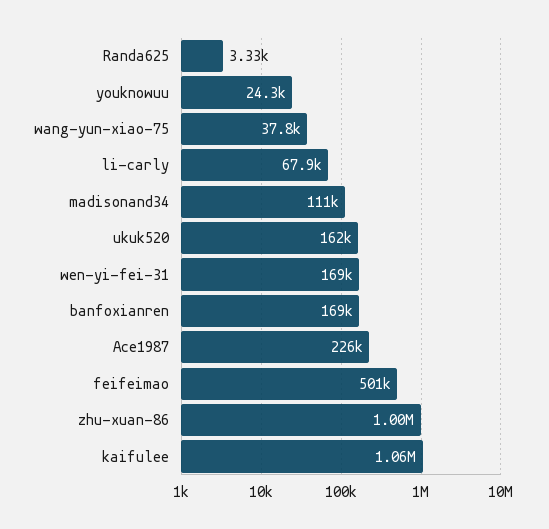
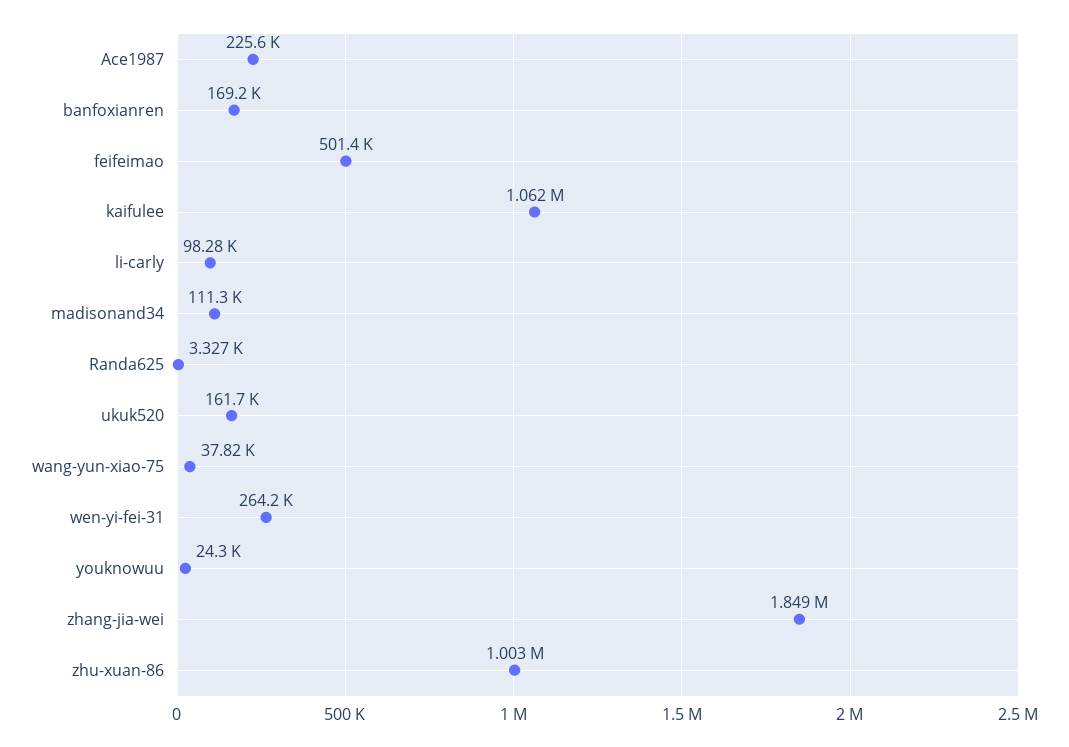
li-carly: 67900 -> 98280
wen-yi-fei-31: 169000 -> 264200
zhang-jia-wei: none -> 1849000

